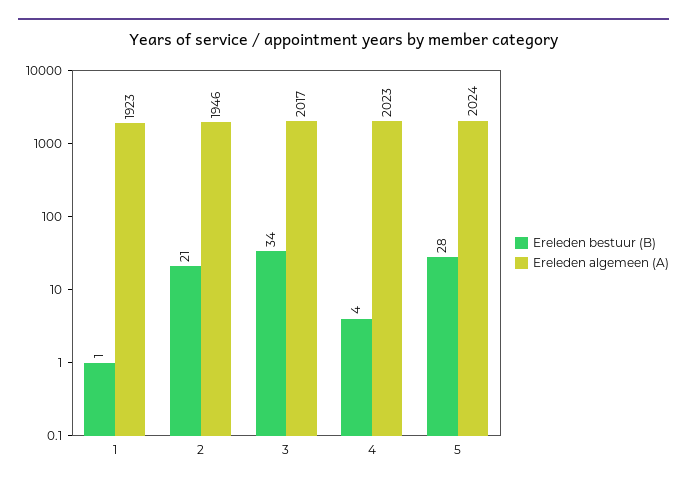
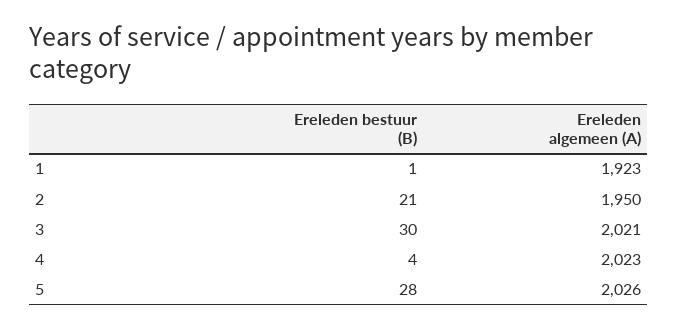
Ereleden algemeen (A), 2: 1946 -> 1950
Ereleden bestuur (B), 3: 34 -> 30
Ereleden algemeen (A), 3: 2017 -> 2021
Ereleden algemeen (A), 5: 2024 -> 2026

